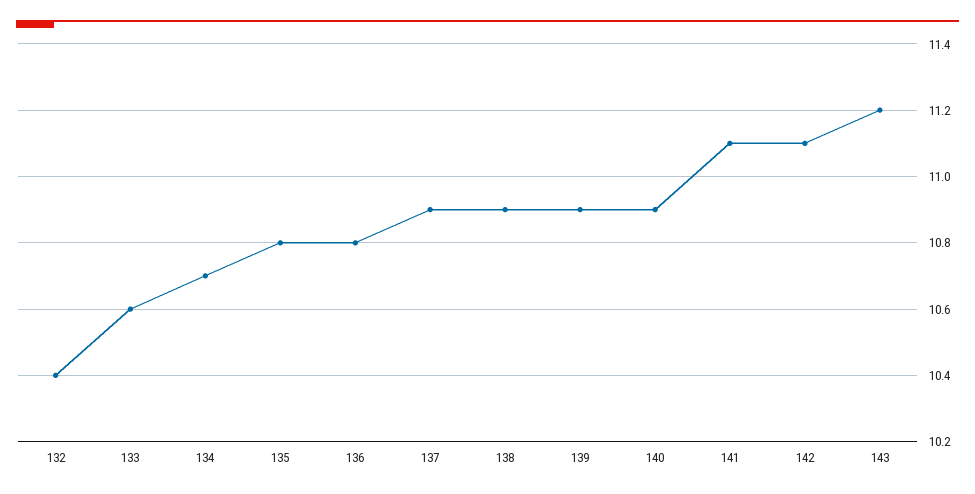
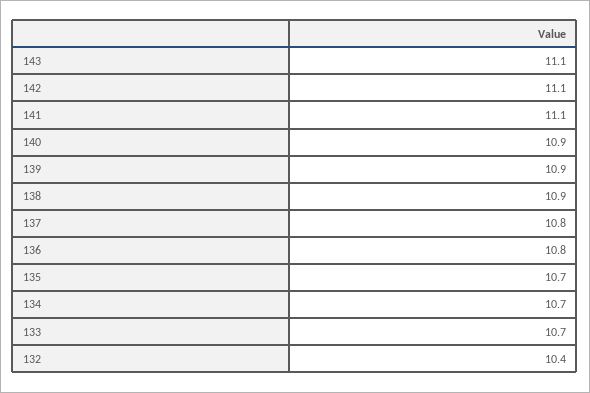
133: 10.6 -> 10.7
135: 10.8 -> 10.7
137: 10.9 -> 10.8
143: 11.2 -> 11.1

